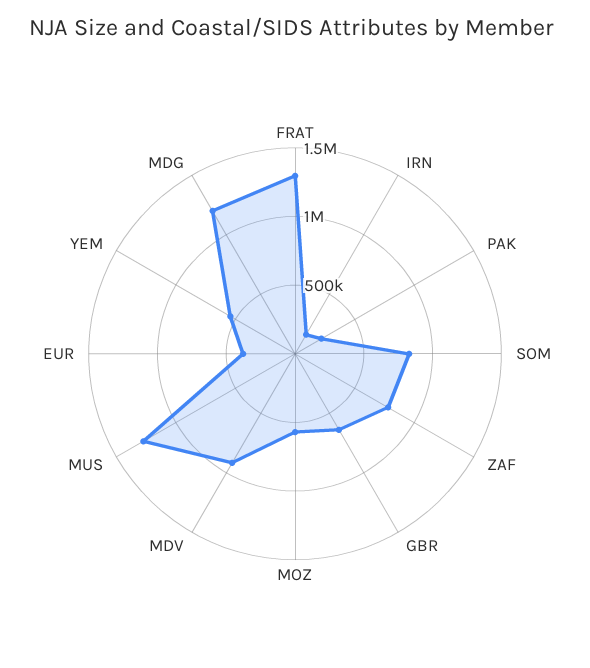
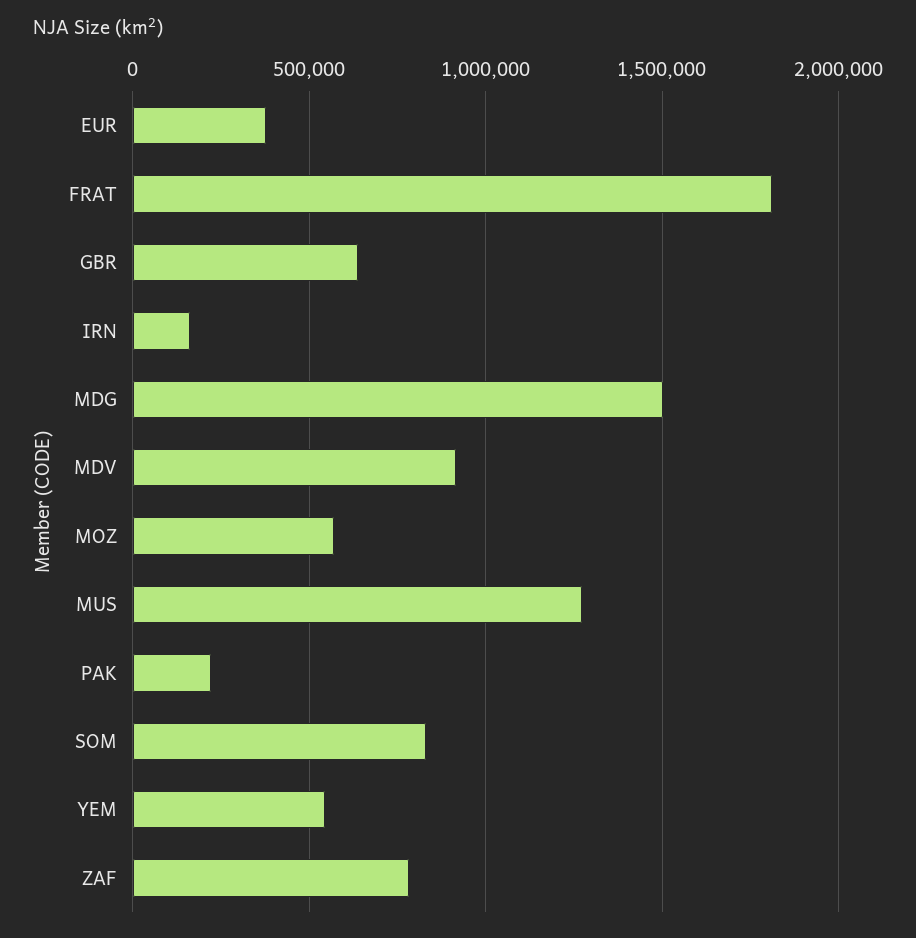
FRAT: 1300000 -> 1800000
MDG: 1200000 -> 1500000

